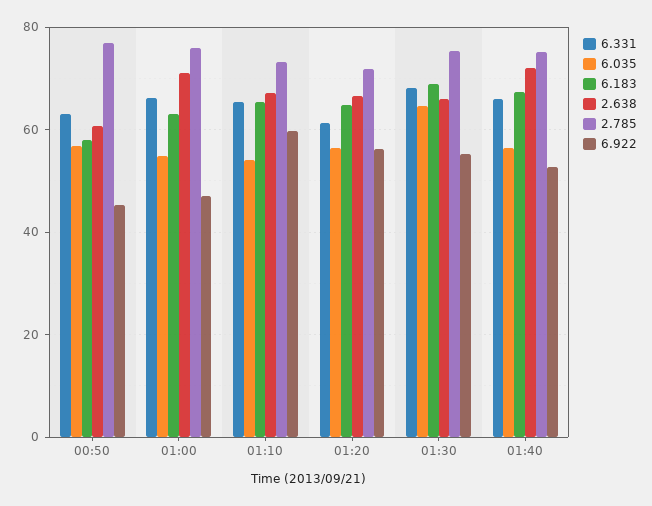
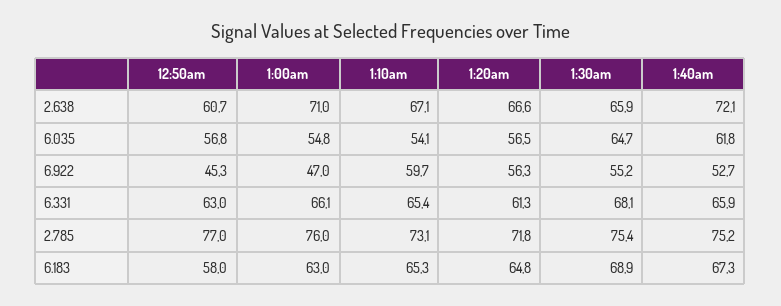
6.035, 01:40: 56 -> 61.8

